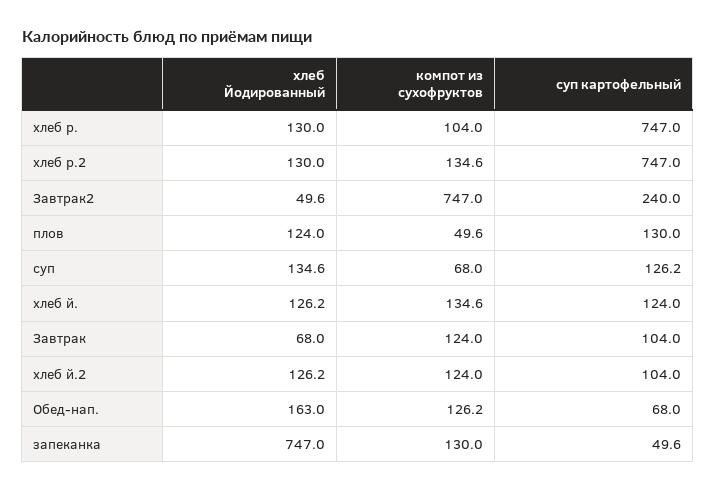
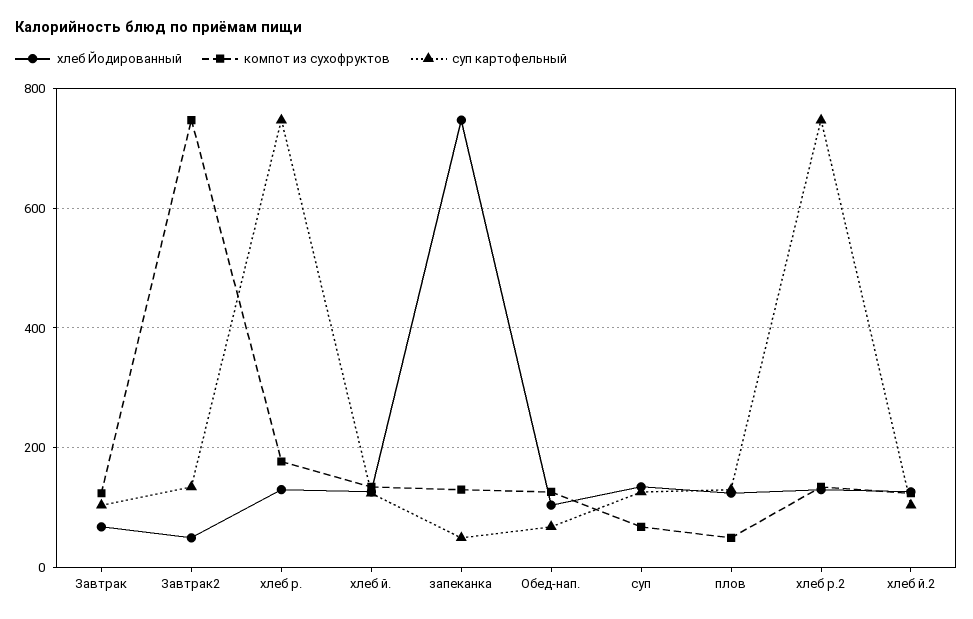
компот из сухофруктов, хлеб р.: 104 -> 180
суп картофельный, Завтрак2: 240 -> 140
хлеб Йодированный, Обед-нап.: 163 -> 100

